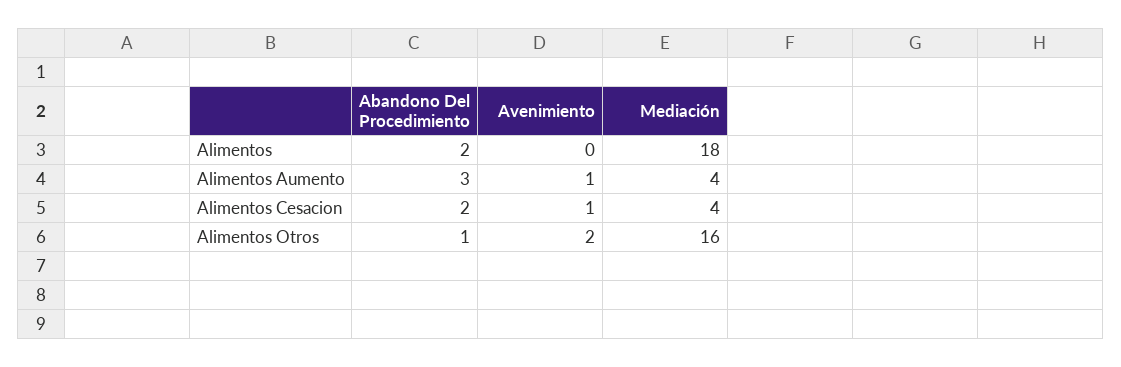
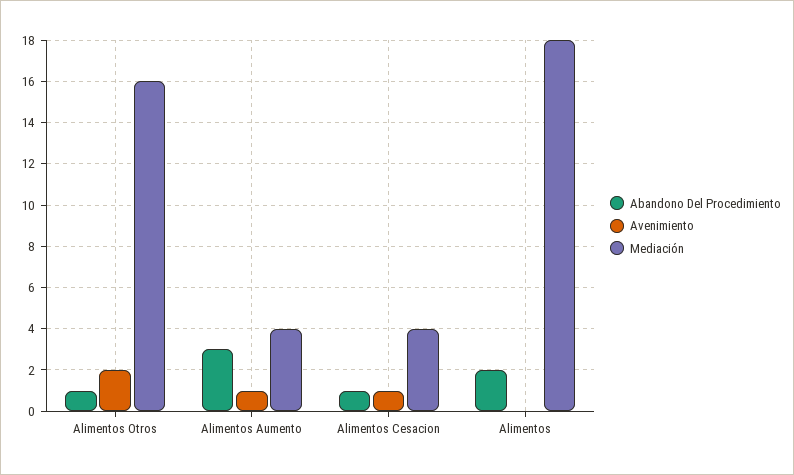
Abandono Del Procedimiento, Alimentos Cesacion: 2 -> 1

